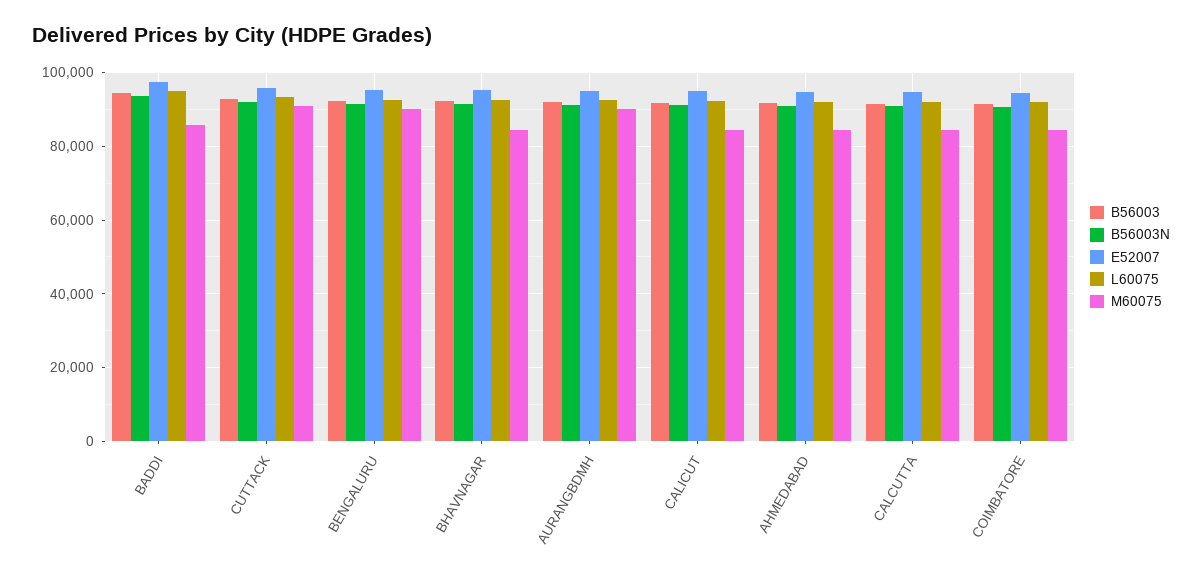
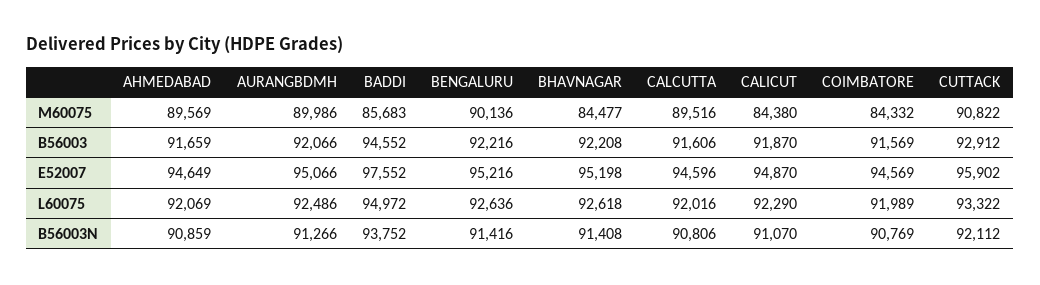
M60075, AHMEDABAD: 84000 -> 89569
M60075, CALCUTTA: 84000 -> 89516

